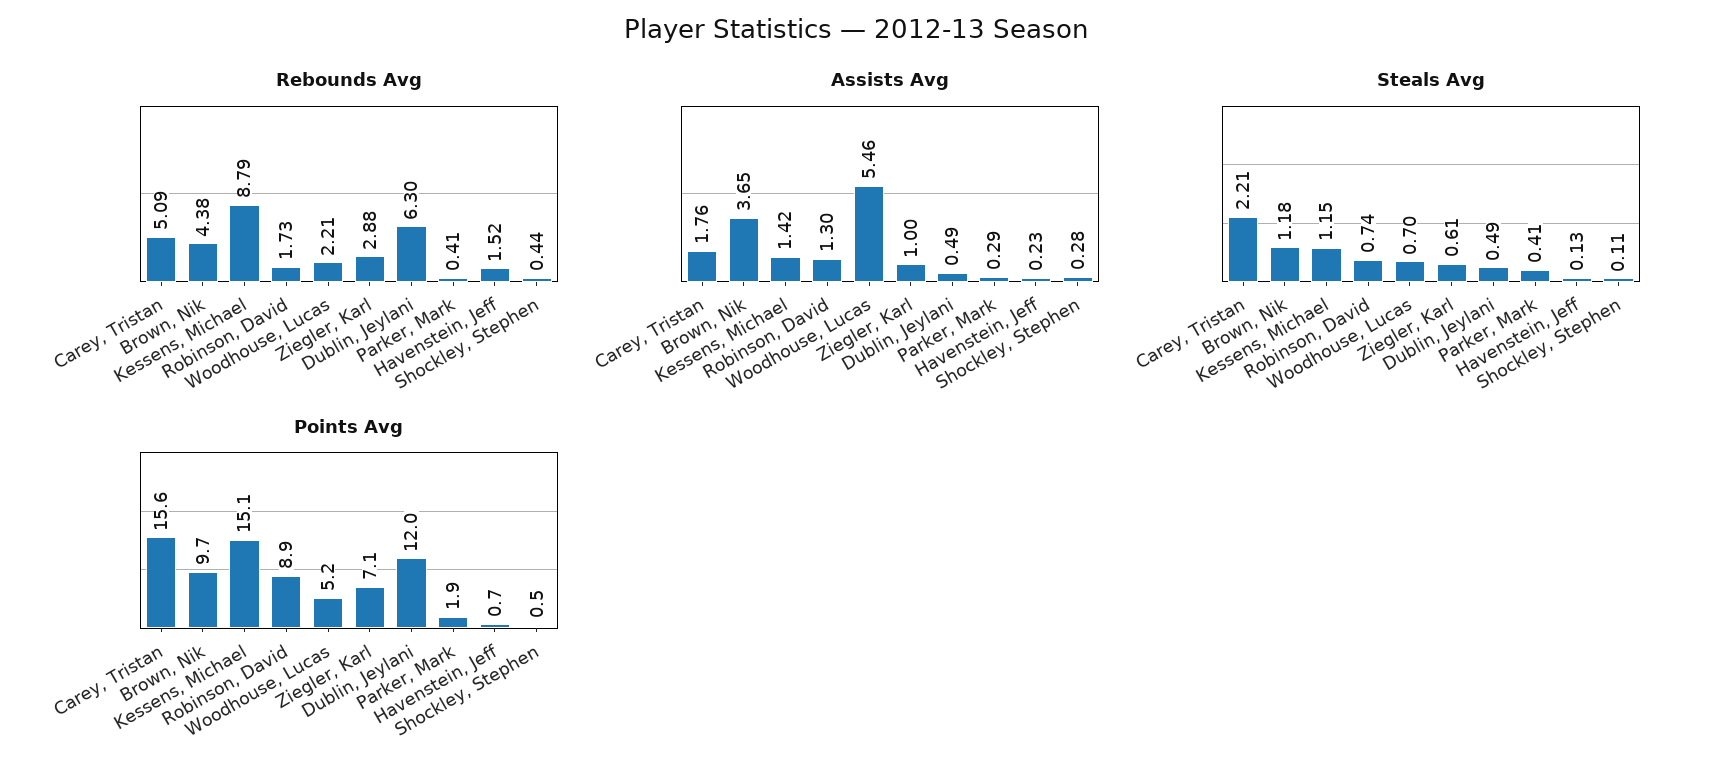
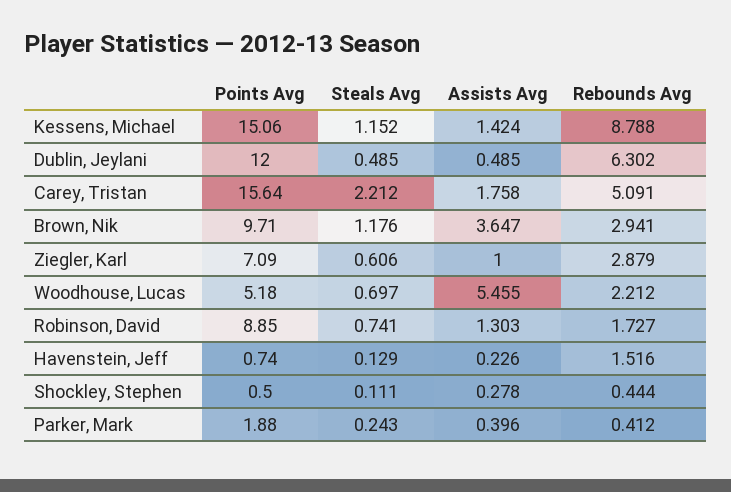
Rebounds Avg, Brown, Nik: 4.38 -> 2.941
Assists Avg, Parker, Mark: 0.29 -> 0.396
Steals Avg, Parker, Mark: 0.41 -> 0.243

